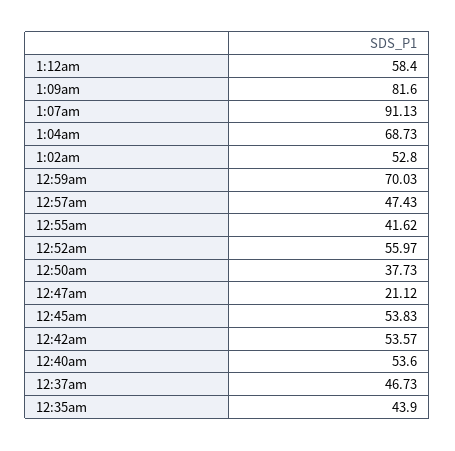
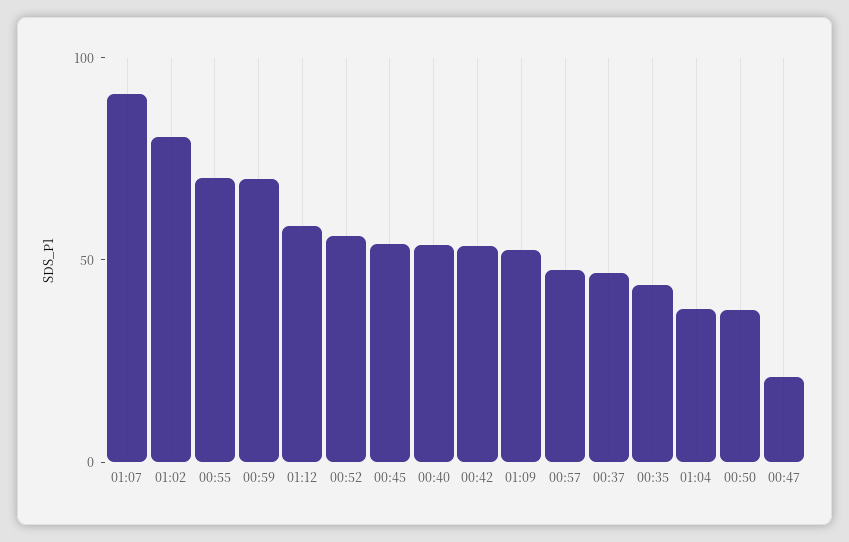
1:09am: 81.6 -> 50
1:04am: 68.73 -> 40
1:02am: 52.8 -> 80
12:55am: 41.62 -> 70

